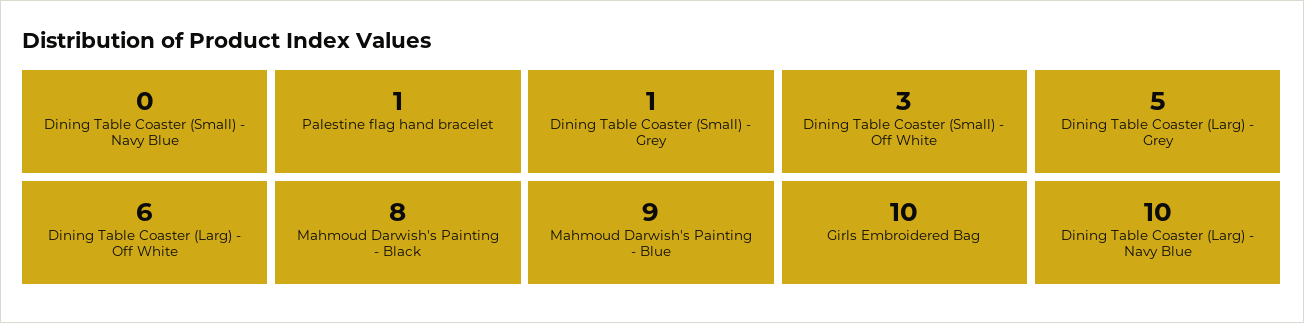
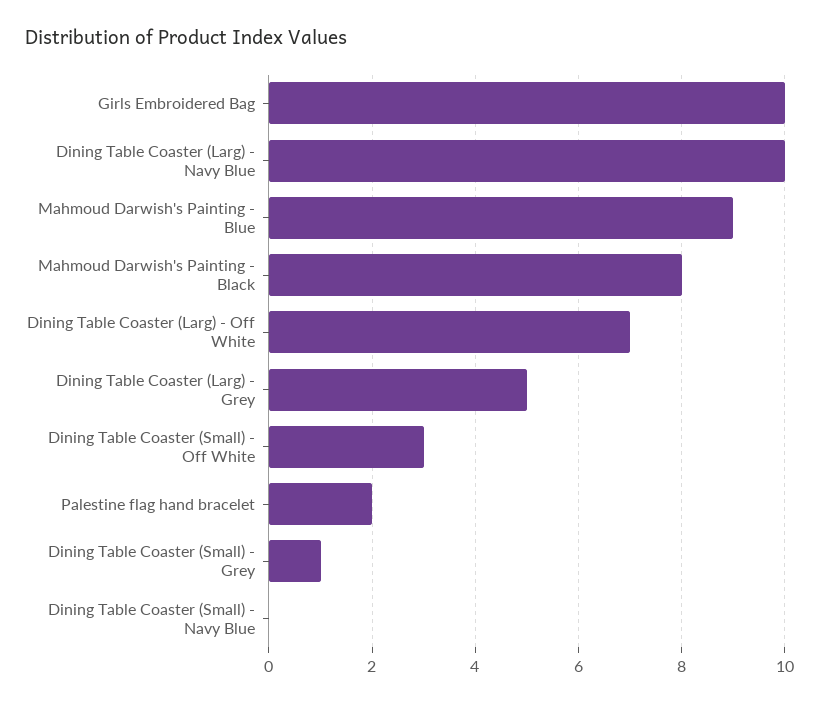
Palestine flag hand bracelet: 1 -> 2
Dining Table Coaster (Larg) - Off White: 6 -> 7

